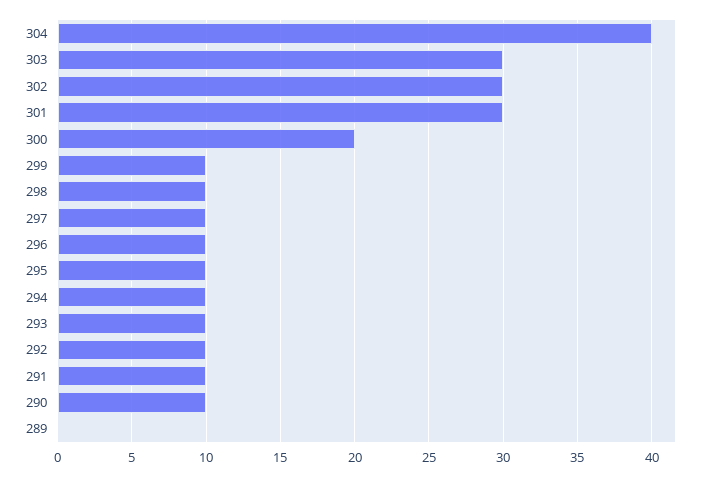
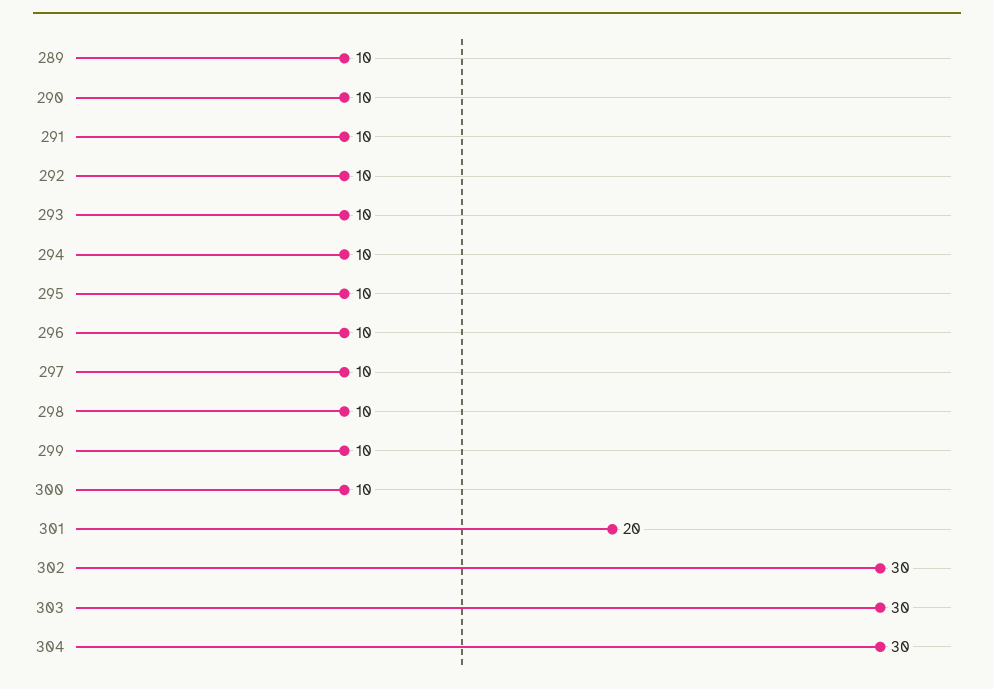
304: 40 -> 30
301: 30 -> 20
300: 20 -> 10
289: 0 -> 10

